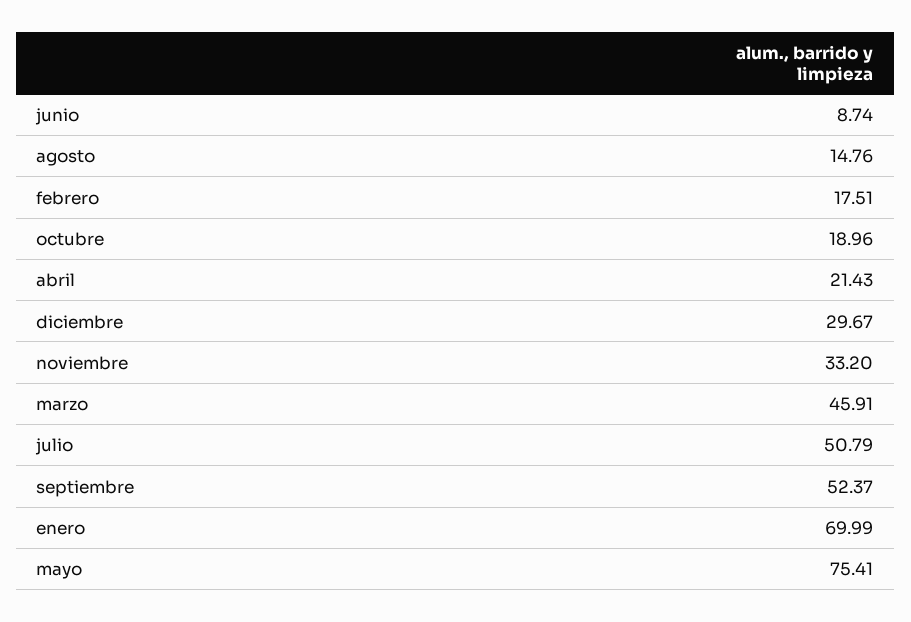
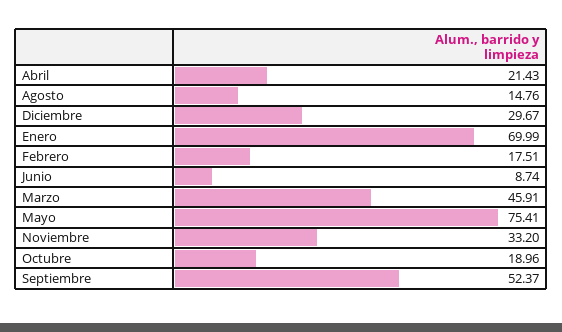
julio: 50.79 -> none

